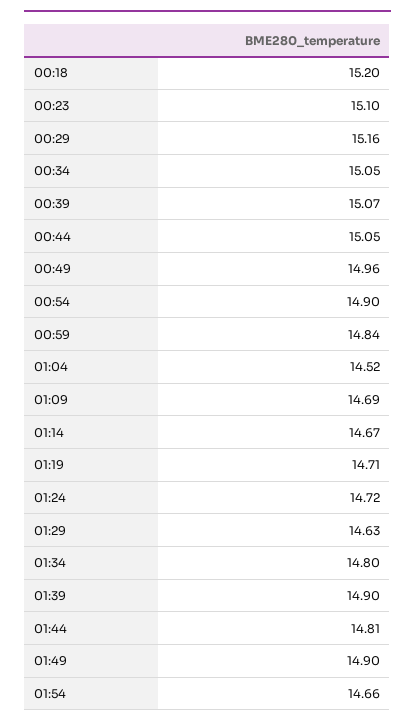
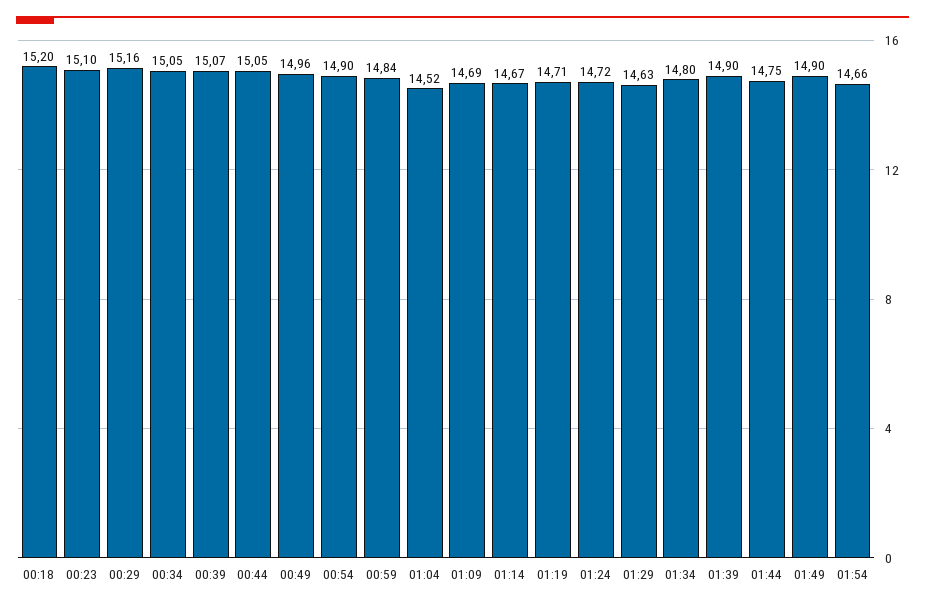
01:44: 14.81 -> 14.75

